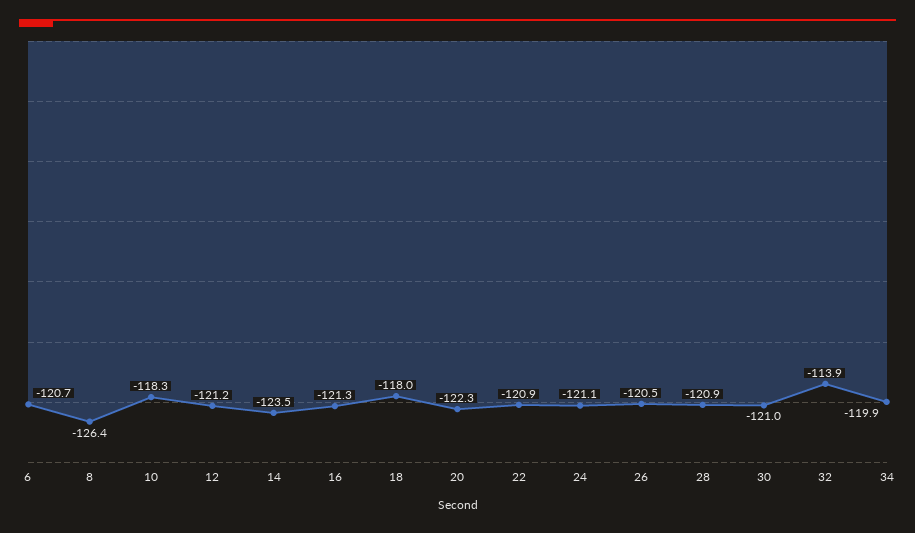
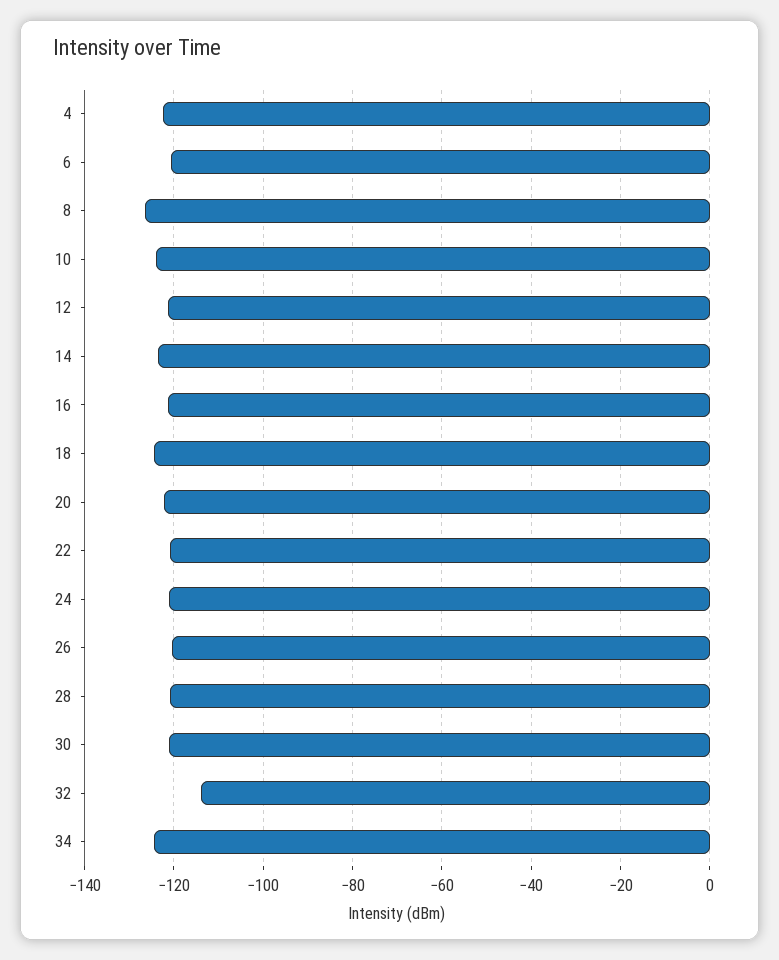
10: -118.3 -> -124
18: -118 -> -124
34: -119.9 -> -124
4: none -> -122

